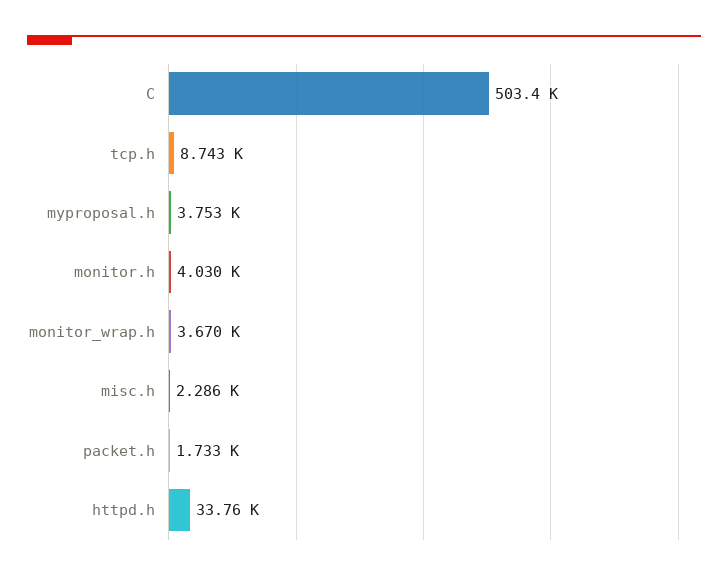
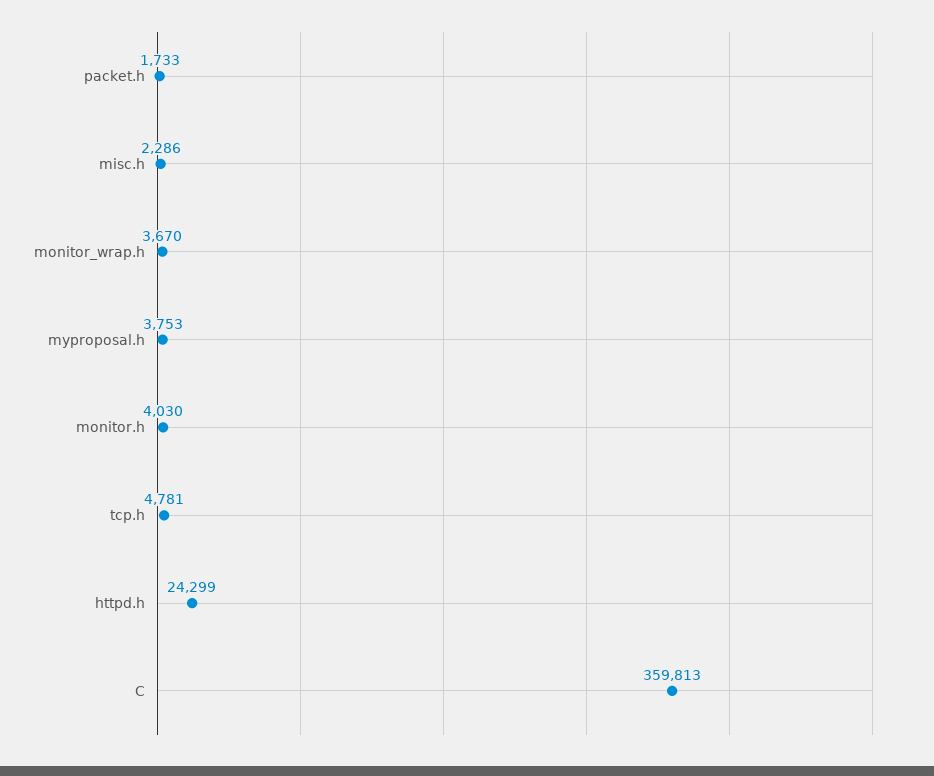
C: 503400 -> 359813
tcp.h: 8743 -> 4781
httpd.h: 33760 -> 24299

